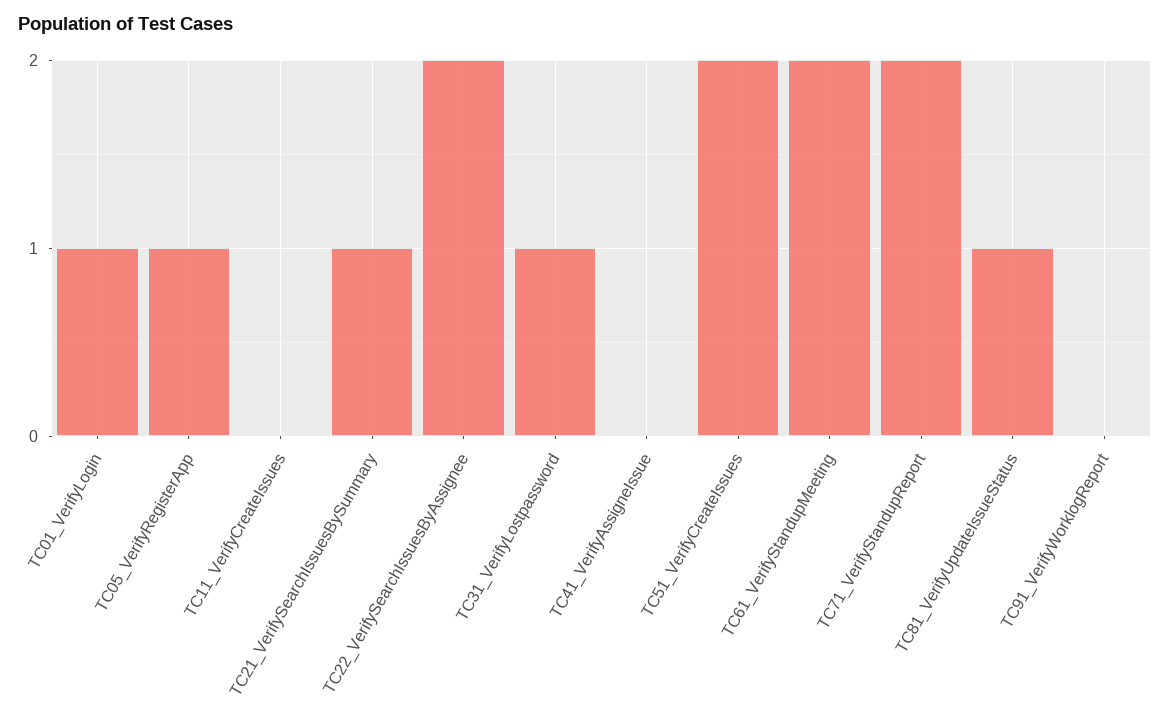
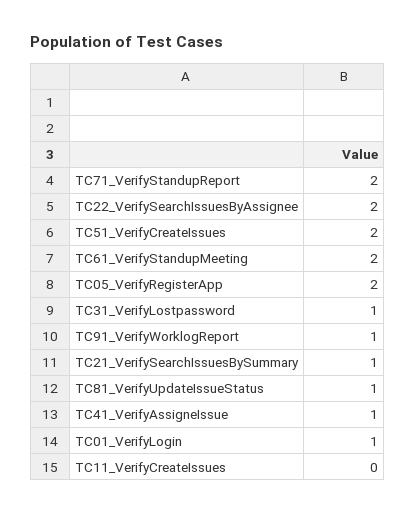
TC05_VerifyRegisterApp: 1 -> 2
TC41_VerifyAssigneIssue: 0 -> 1
TC91_VerifyWorklogReport: 0 -> 1

